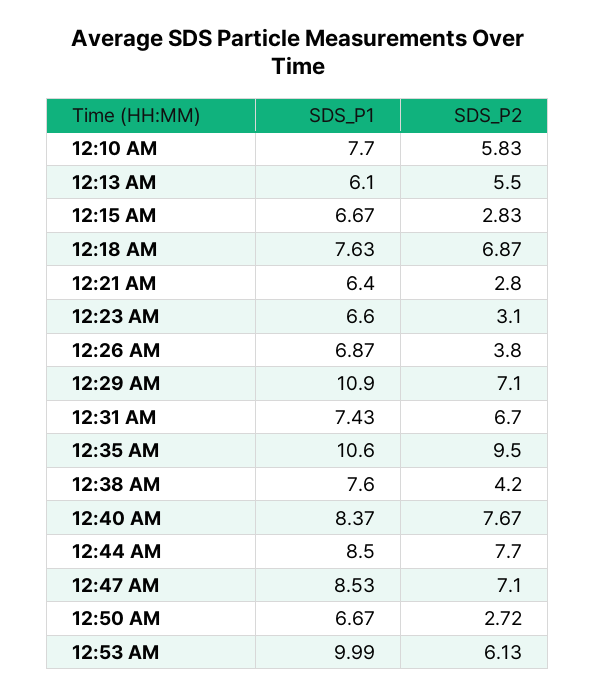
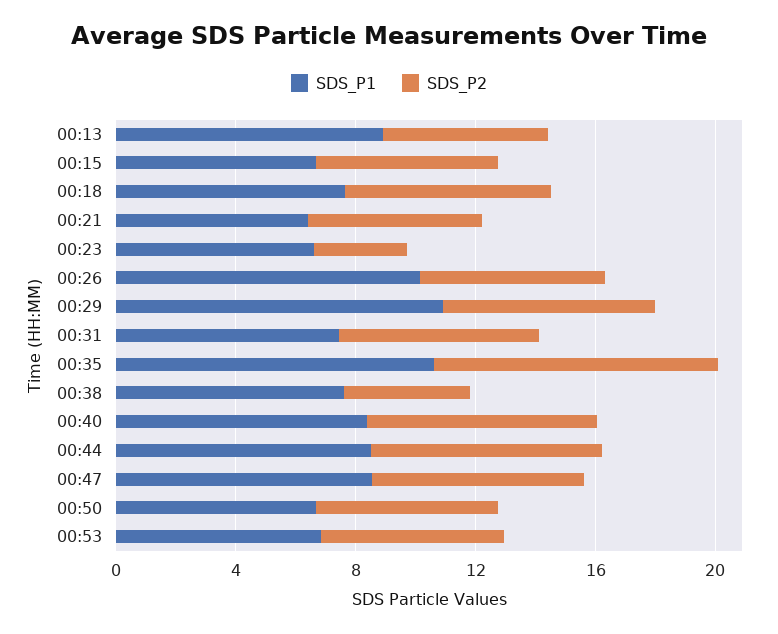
SDS_P1, 12:10 AM: 7.7 -> none
SDS_P2, 12:10 AM: 5.83 -> none
SDS_P1, 12:13 AM: 6.1 -> 9
SDS_P2, 12:15 AM: 2.83 -> 6
SDS_P2, 12:21 AM: 2.8 -> 6
SDS_P1, 12:26 AM: 6.87 -> 10
SDS_P2, 12:26 AM: 3.8 -> 6
SDS_P2, 12:50 AM: 2.72 -> 6
SDS_P1, 12:53 AM: 9.99 -> 7

